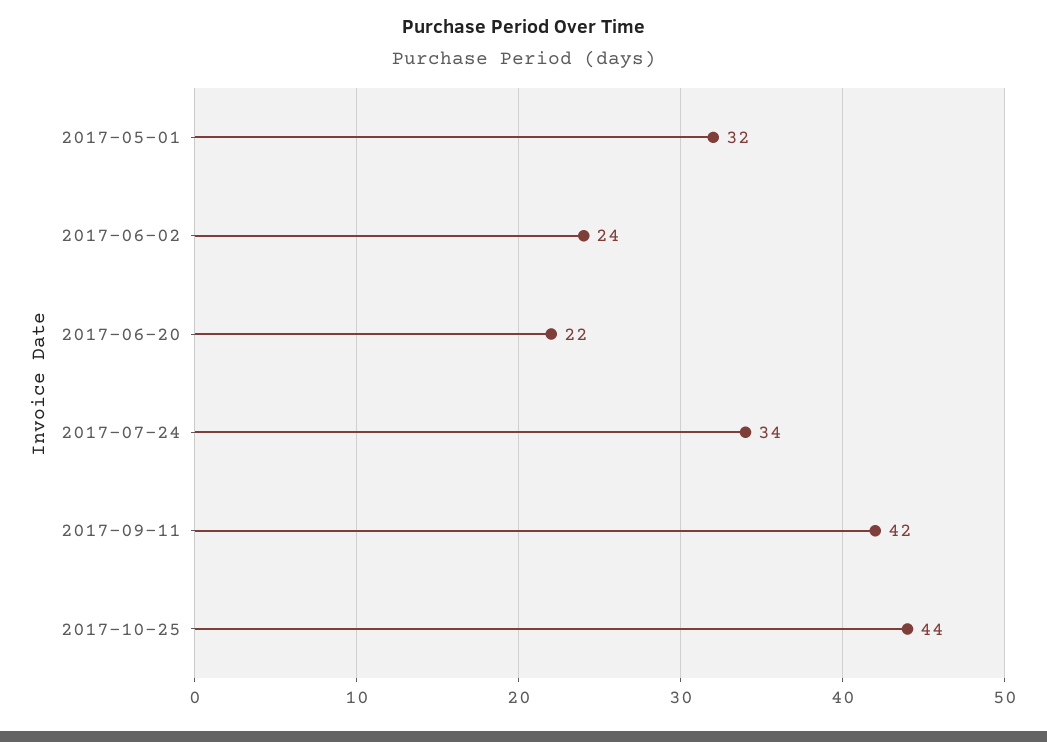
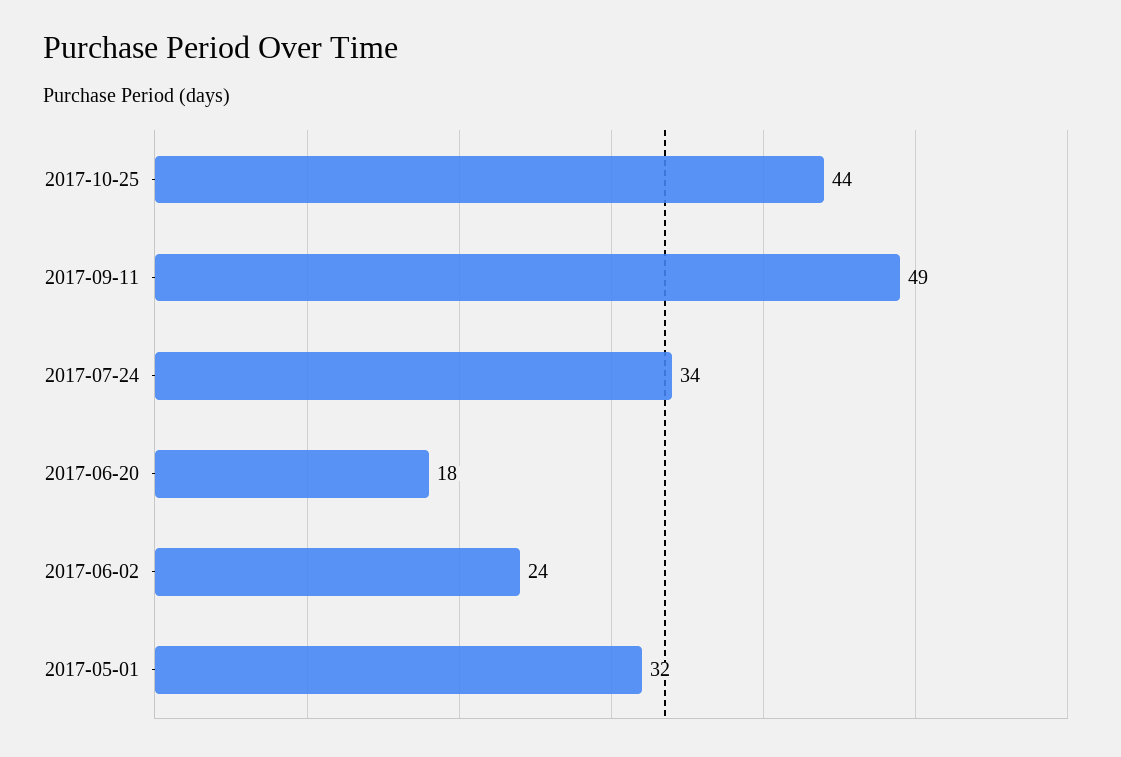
2017-06-20: 22 -> 18
2017-09-11: 42 -> 49

